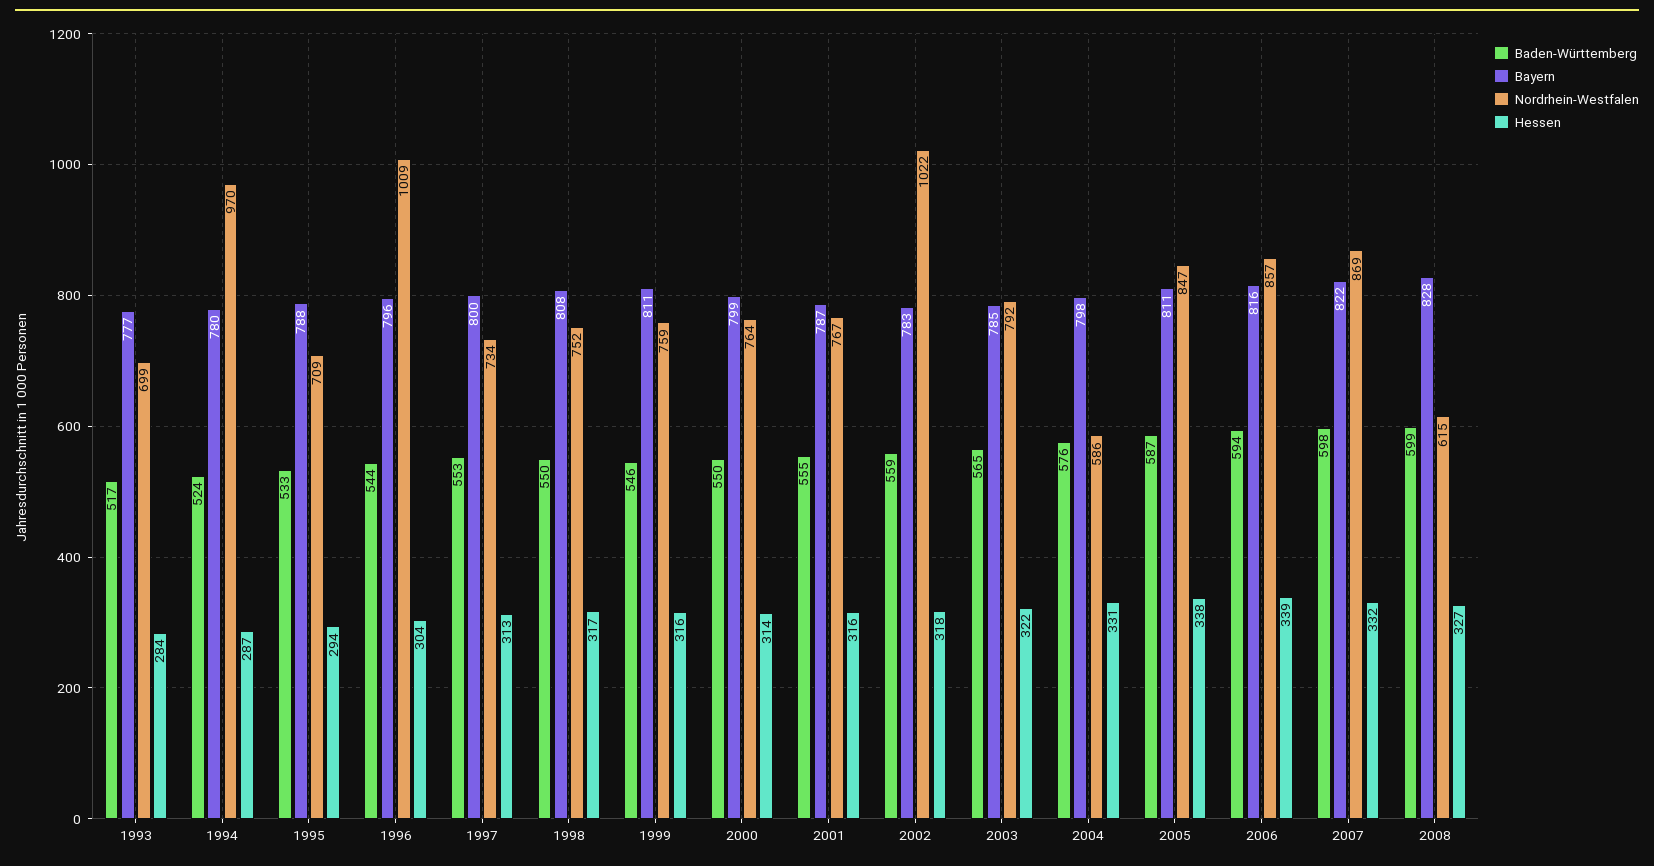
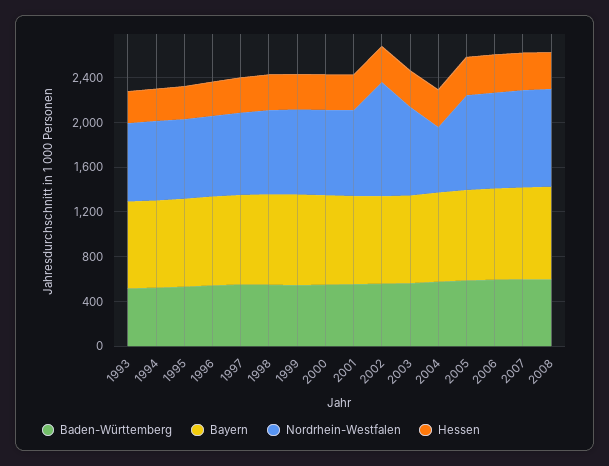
Nordrhein-Westfalen, 1994: 970 -> 700
Nordrhein-Westfalen, 1996: 1009 -> 700
Nordrhein-Westfalen, 2008: 615 -> 900

